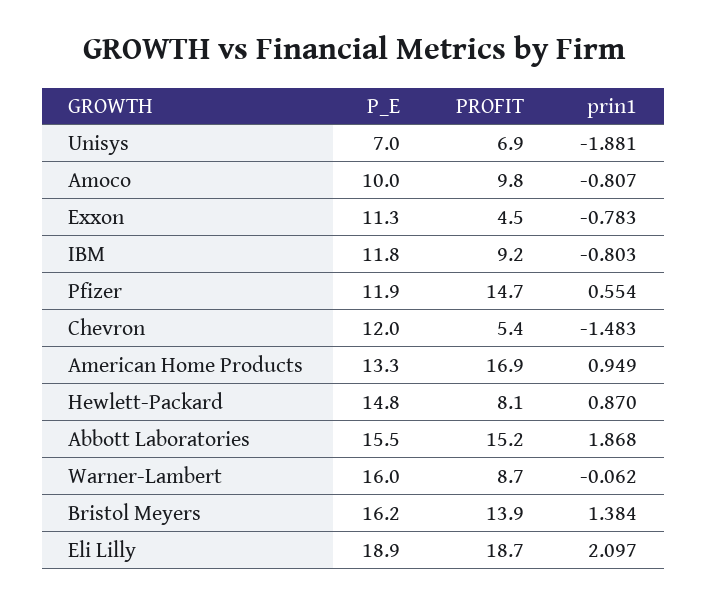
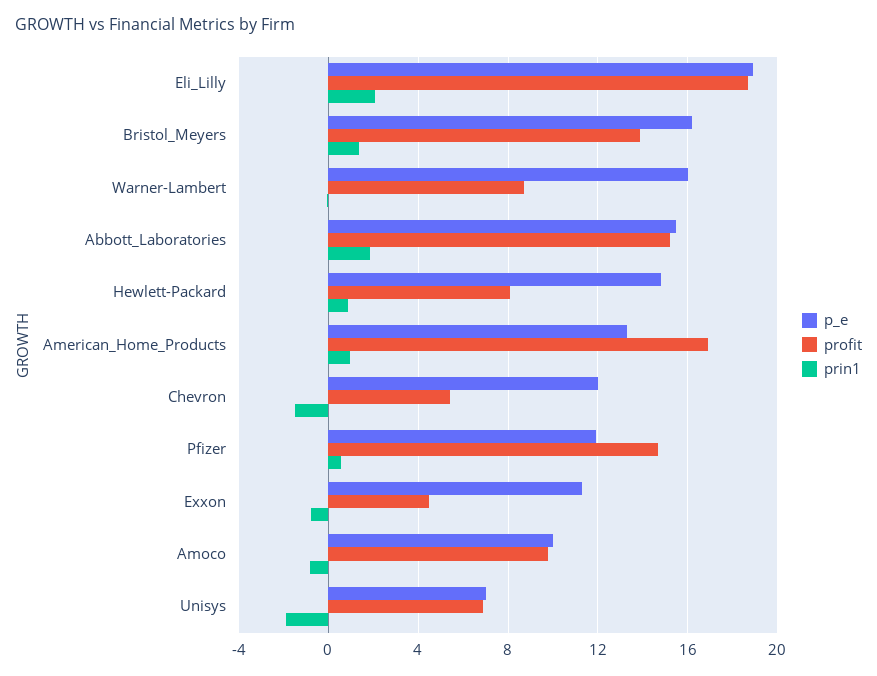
P_E, IBM: 11.8 -> none
PROFIT, IBM: 9.2 -> none
prin1, IBM: -0.803 -> none

